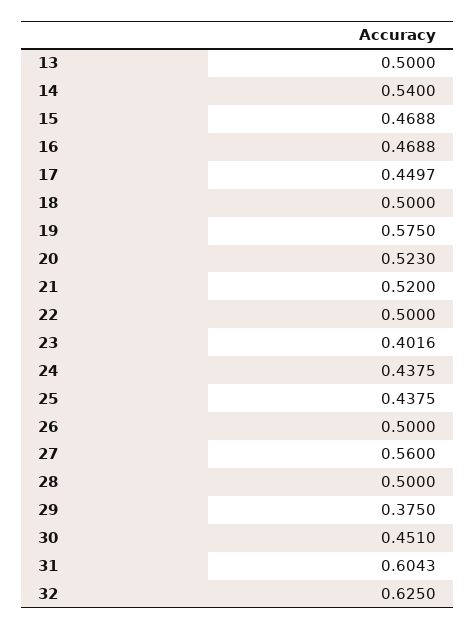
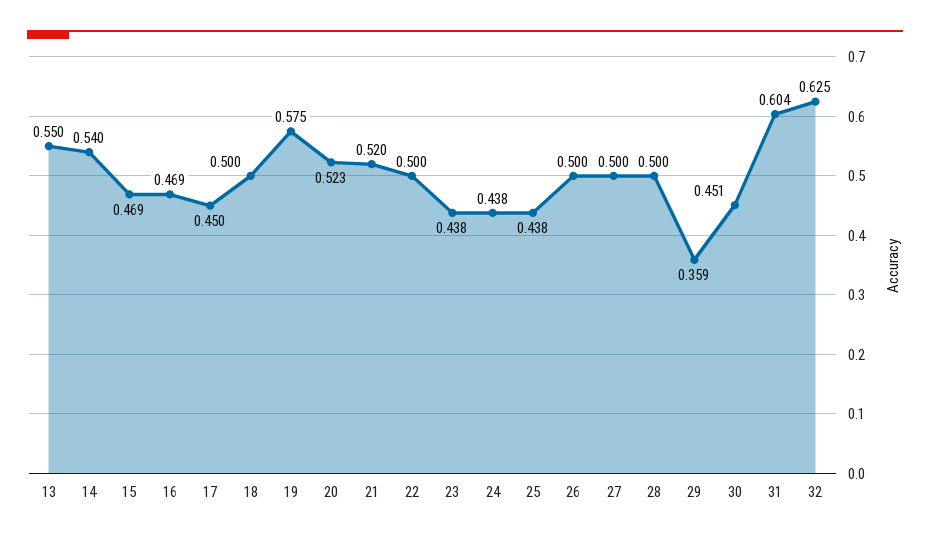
13: 0.5 -> 0.55
23: 0.4016 -> 0.438
27: 0.56 -> 0.5
29: 0.375 -> 0.359

